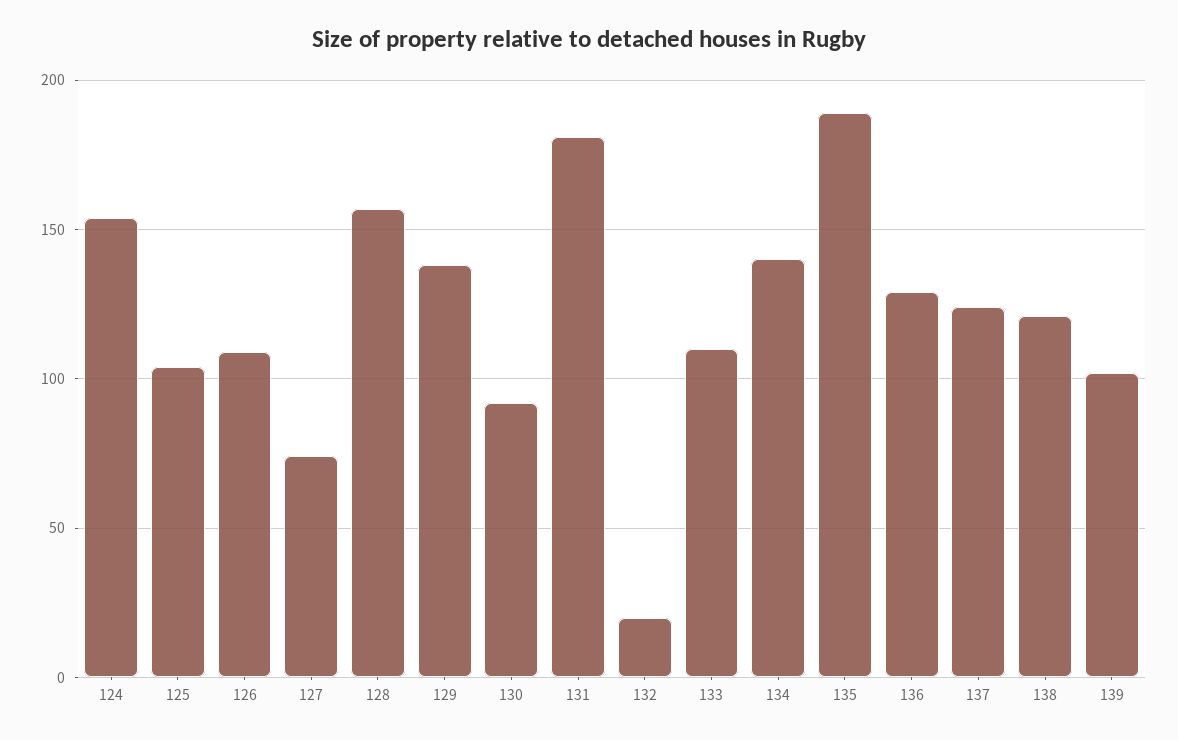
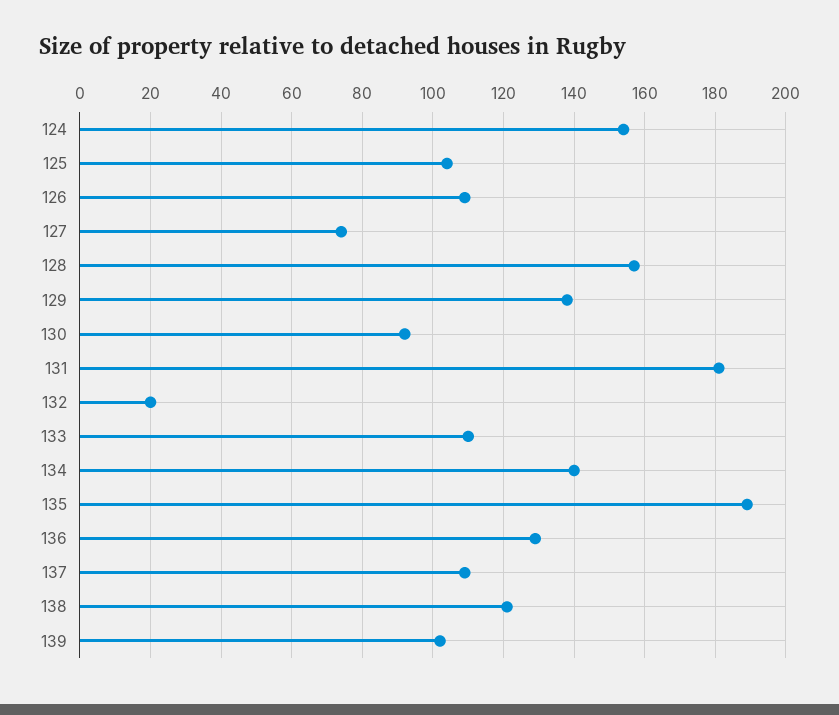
137: 125 -> 110

